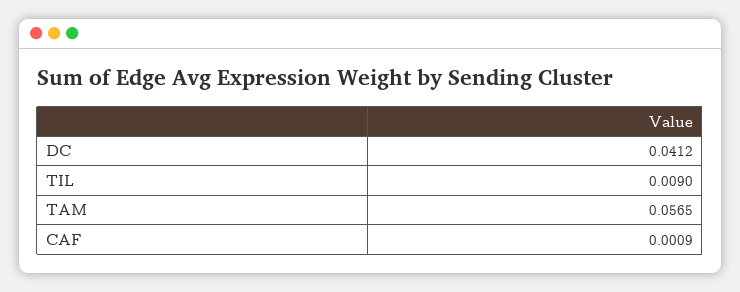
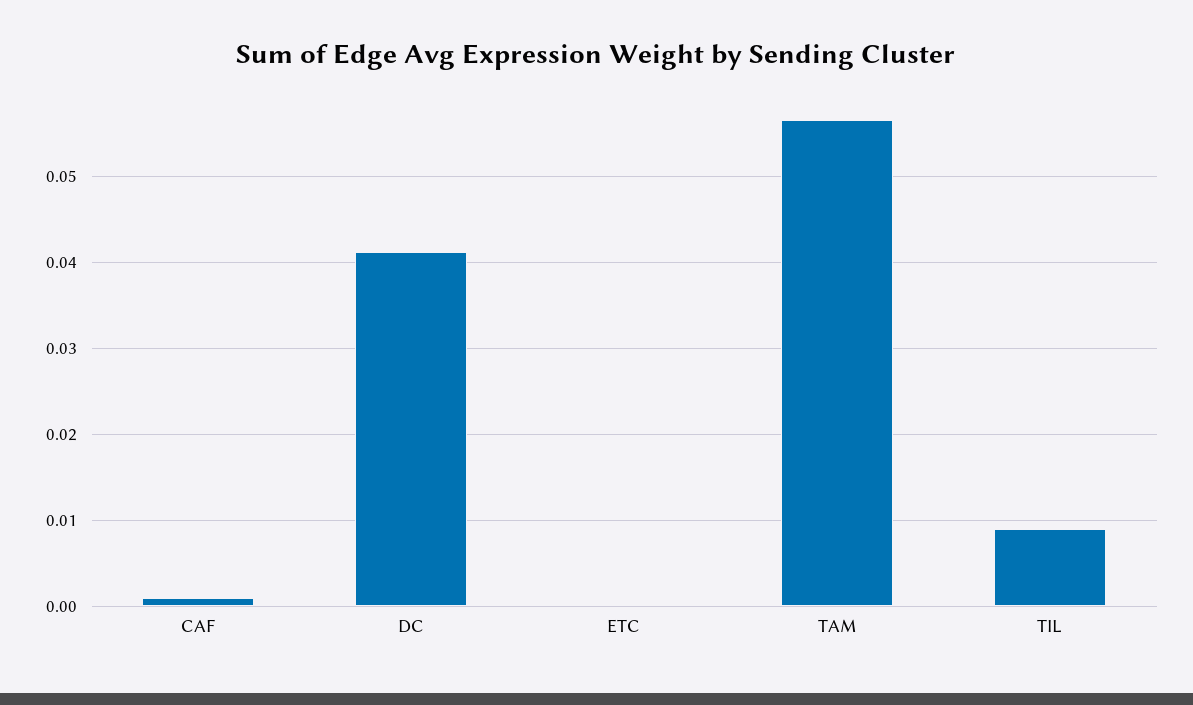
ETC: none -> 0

